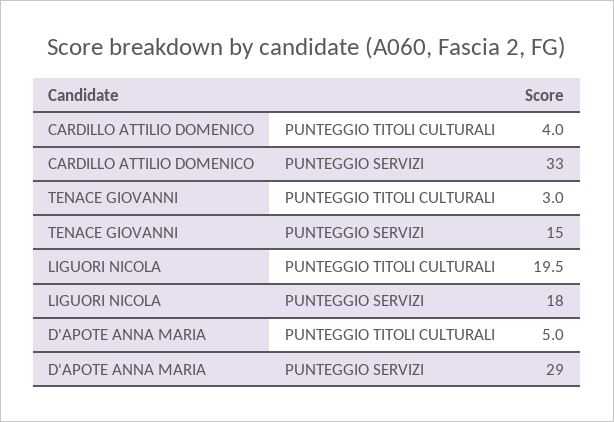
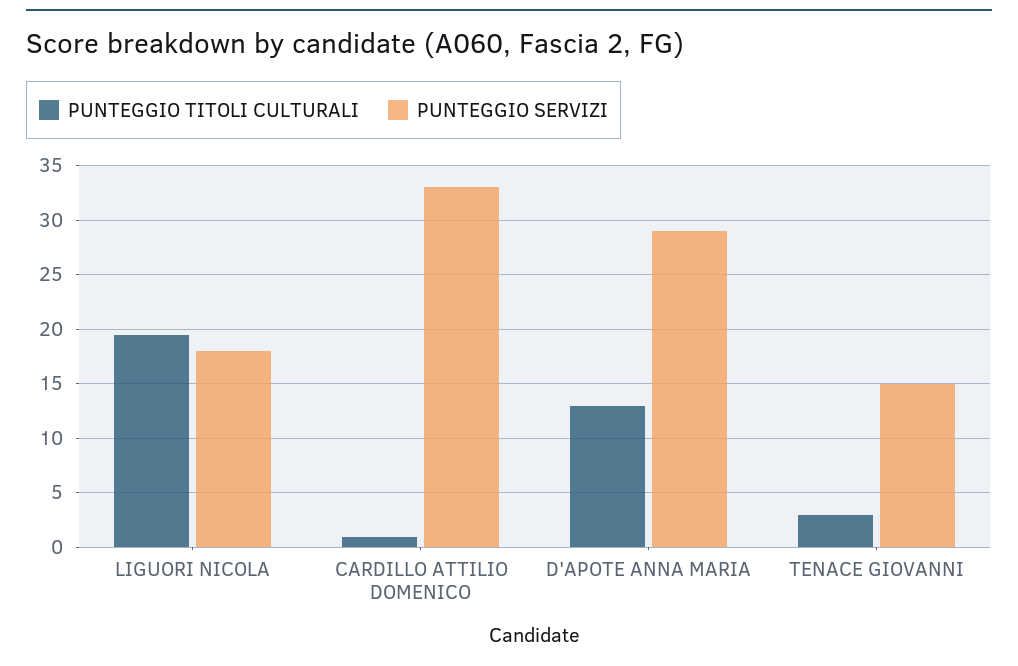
PUNTEGGIO TITOLI CULTURALI, CARDILLO ATTILIO DOMENICO: 4 -> 1
PUNTEGGIO TITOLI CULTURALI, D'APOTE ANNA MARIA: 5 -> 13

